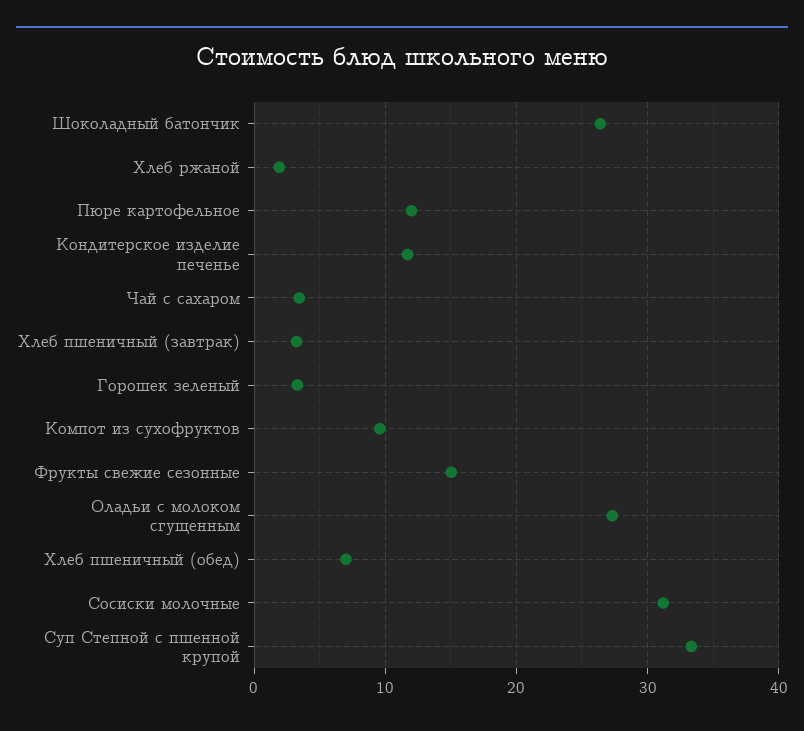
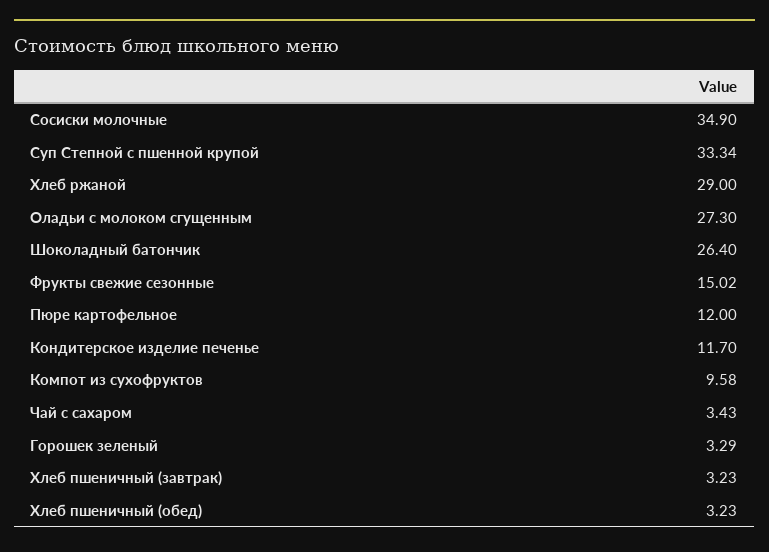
Хлеб ржаной: 2 -> 29
Хлеб пшеничный (обед): 7 -> 3.23
Сосиски молочные: 31 -> 34.9

